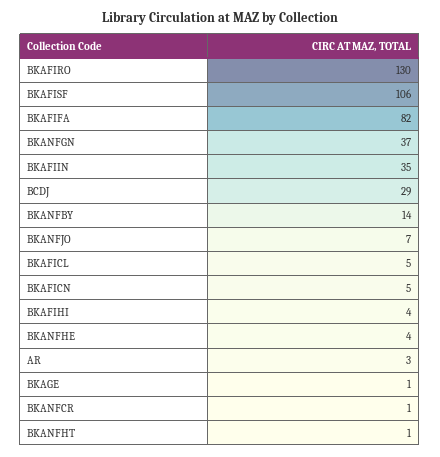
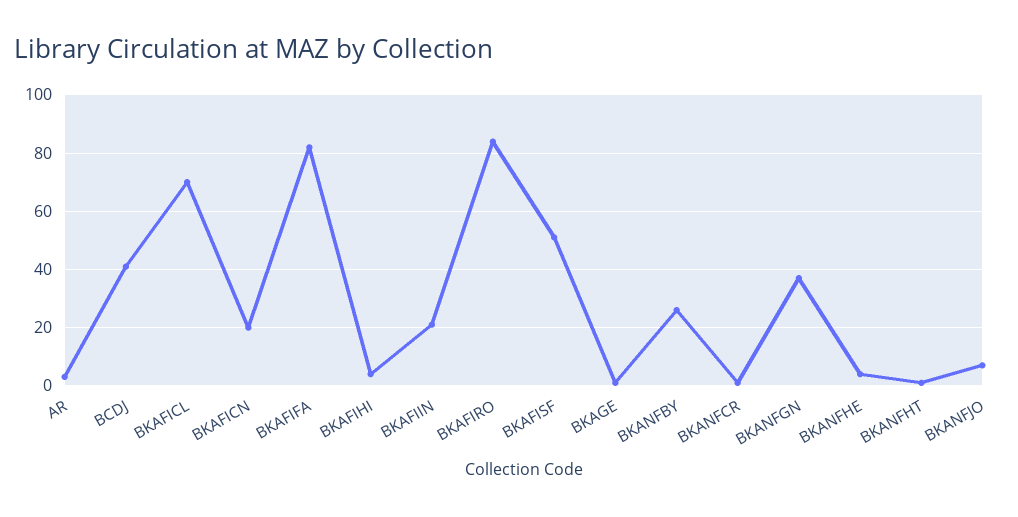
BKAFIRO: 130 -> 85
BKAFISF: 106 -> 50
BKAFIIN: 35 -> 20
BCDJ: 29 -> 40
BKANFBY: 14 -> 25
BKAFICL: 5 -> 70
BKAFICN: 5 -> 20

